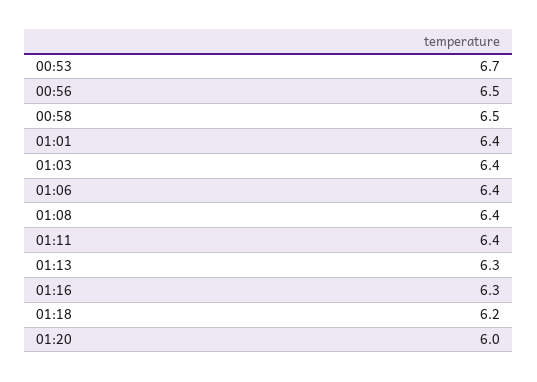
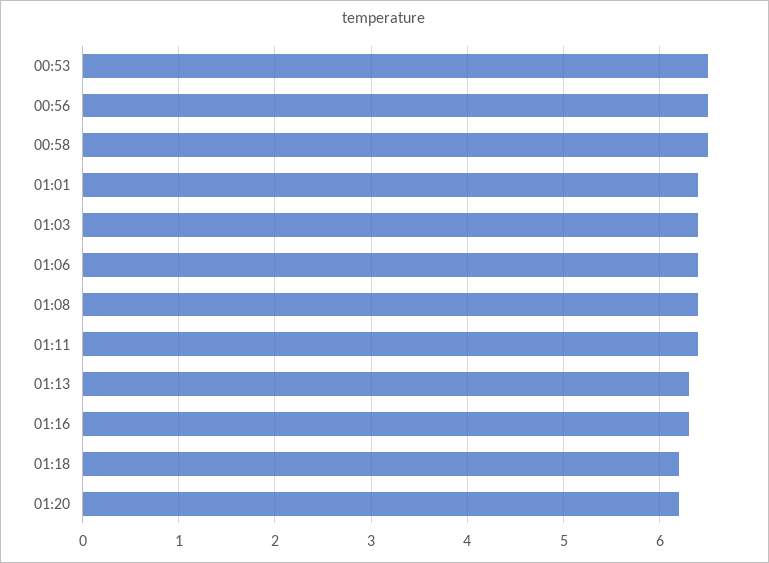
00:53: 6.7 -> 6.5
01:20: 6 -> 6.2

